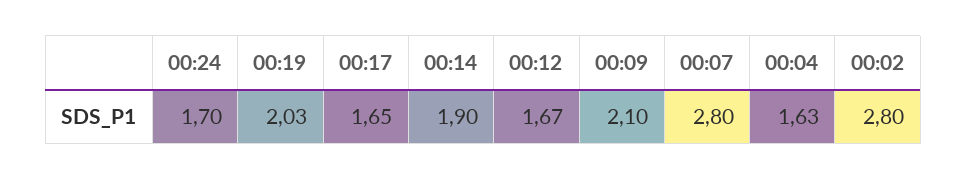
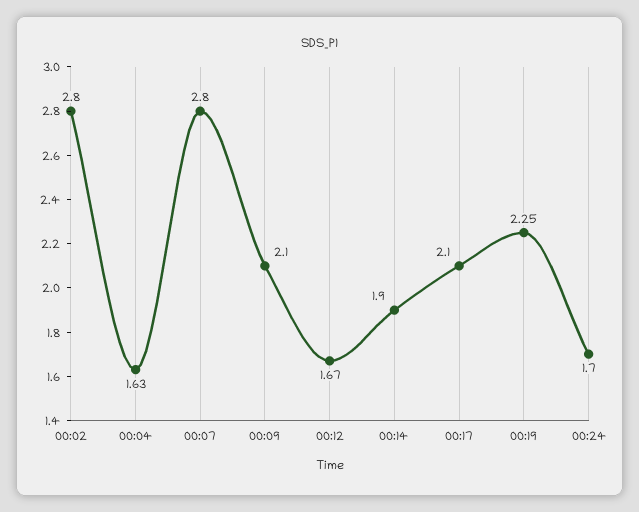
00:19: 2.03 -> 2.25
00:17: 1.65 -> 2.1

